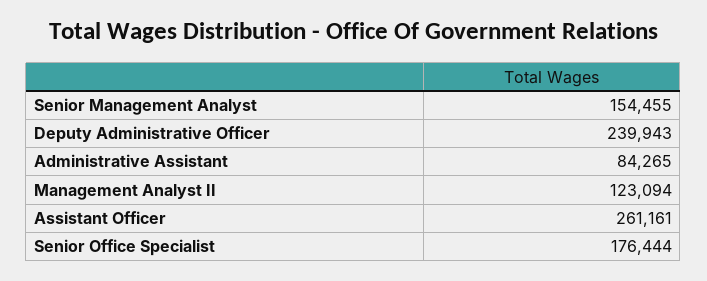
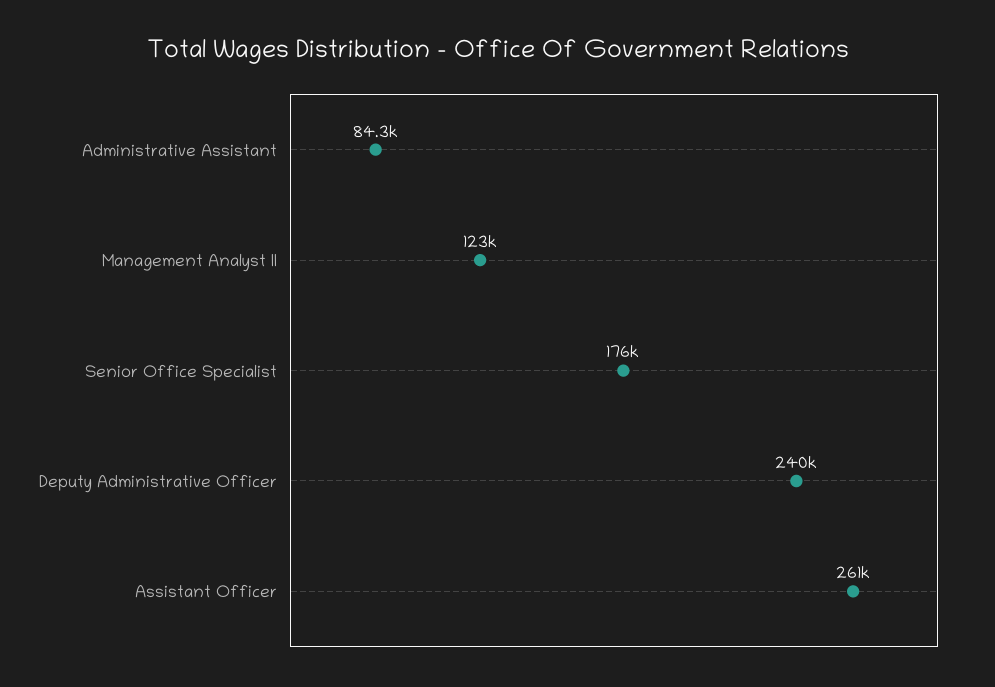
Senior Management Analyst: 154455 -> none

